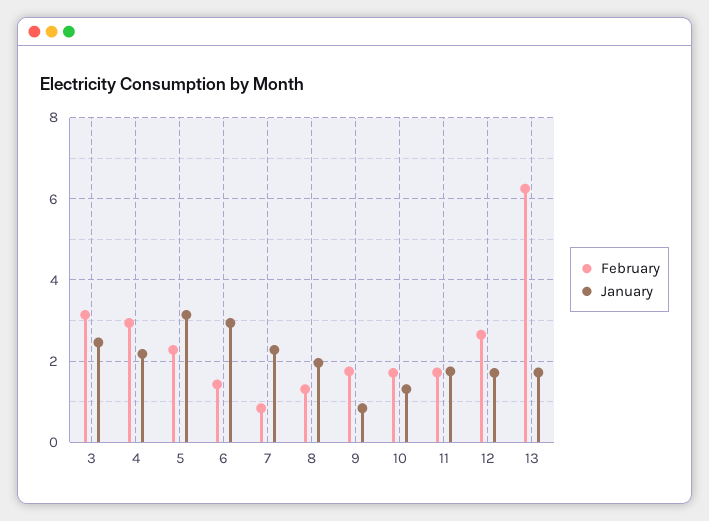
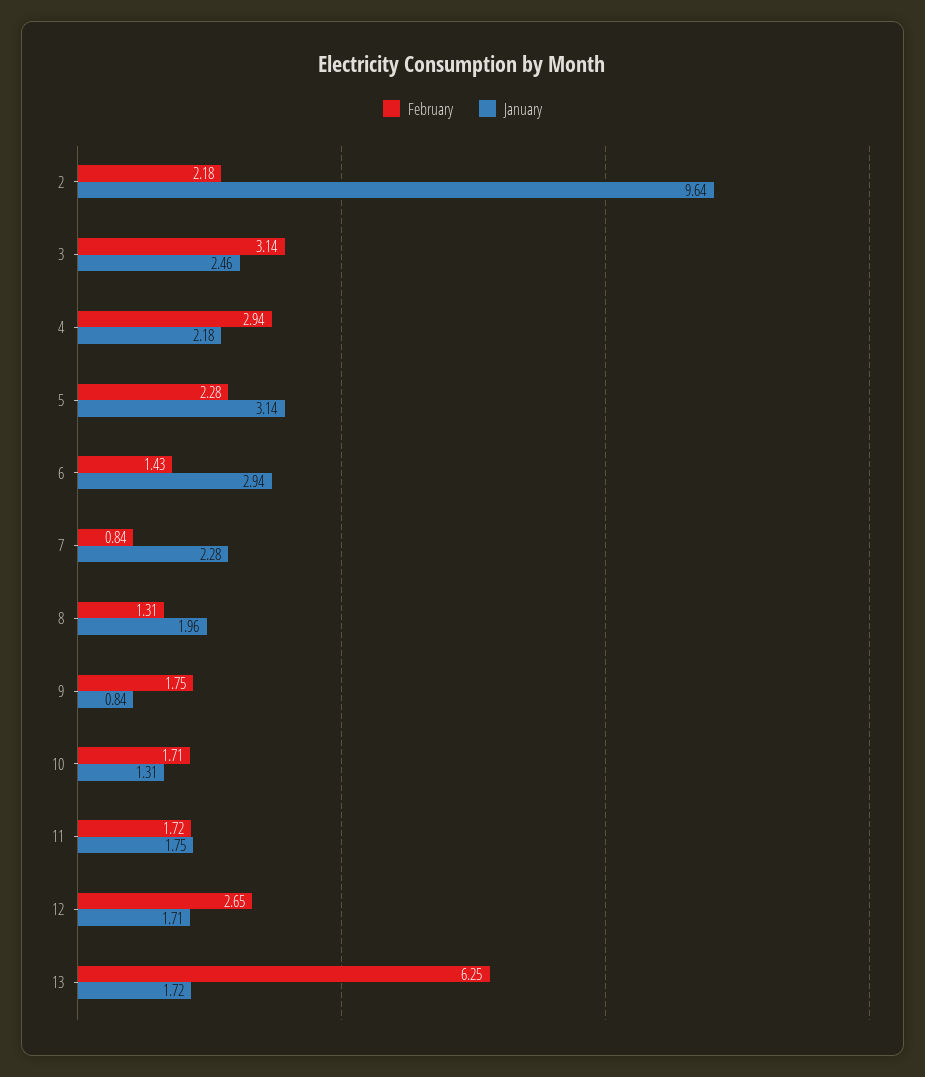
February, 2: none -> 2.18
January, 2: none -> 9.64

